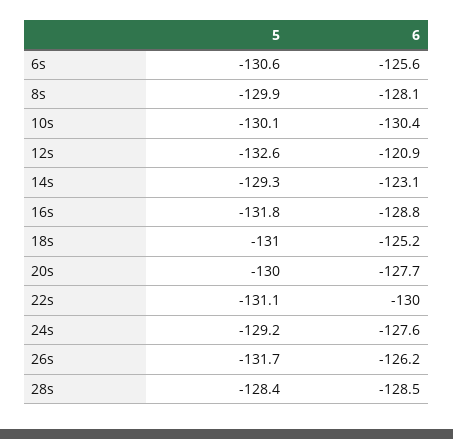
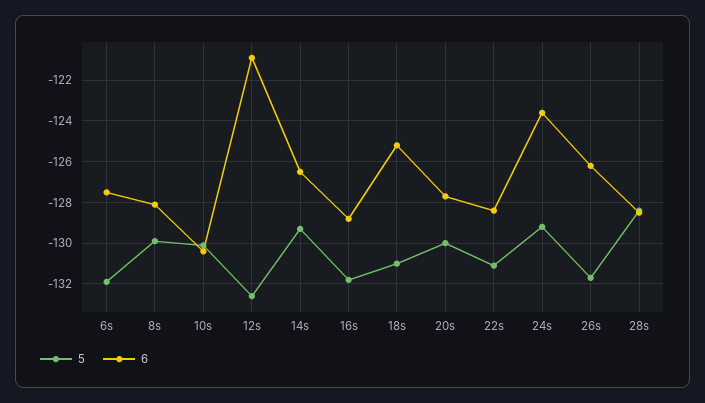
5, 6s: -130.6 -> -132
6, 6s: -125.6 -> -127.5
6, 14s: -123.1 -> -126.5
6, 22s: -130 -> -128.5
6, 24s: -127.6 -> -123.5

